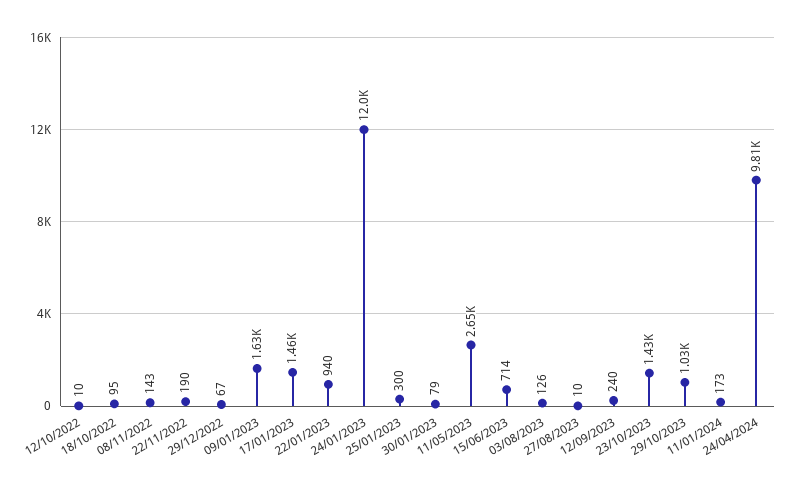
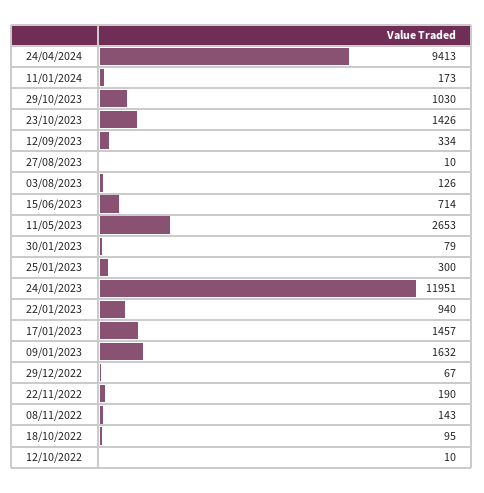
12/09/2023: 240 -> 334
24/04/2024: 9810 -> 9413

